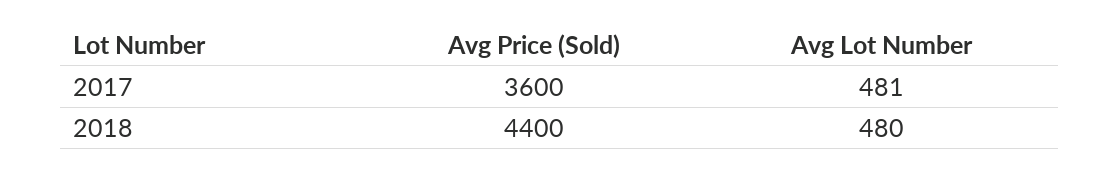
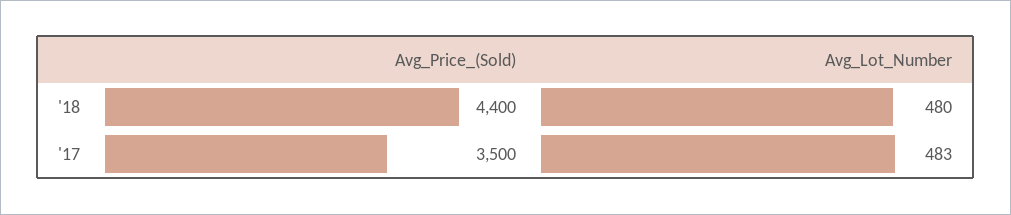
Avg Price (Sold), 2017: 3600 -> 3500
Avg Lot Number, 2017: 481 -> 483

